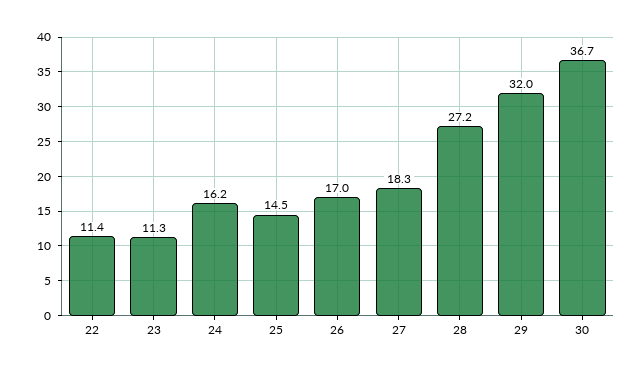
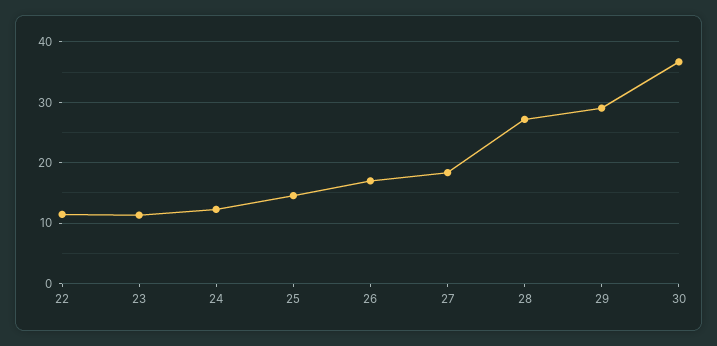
24: 16.2 -> 12
29: 32 -> 29

